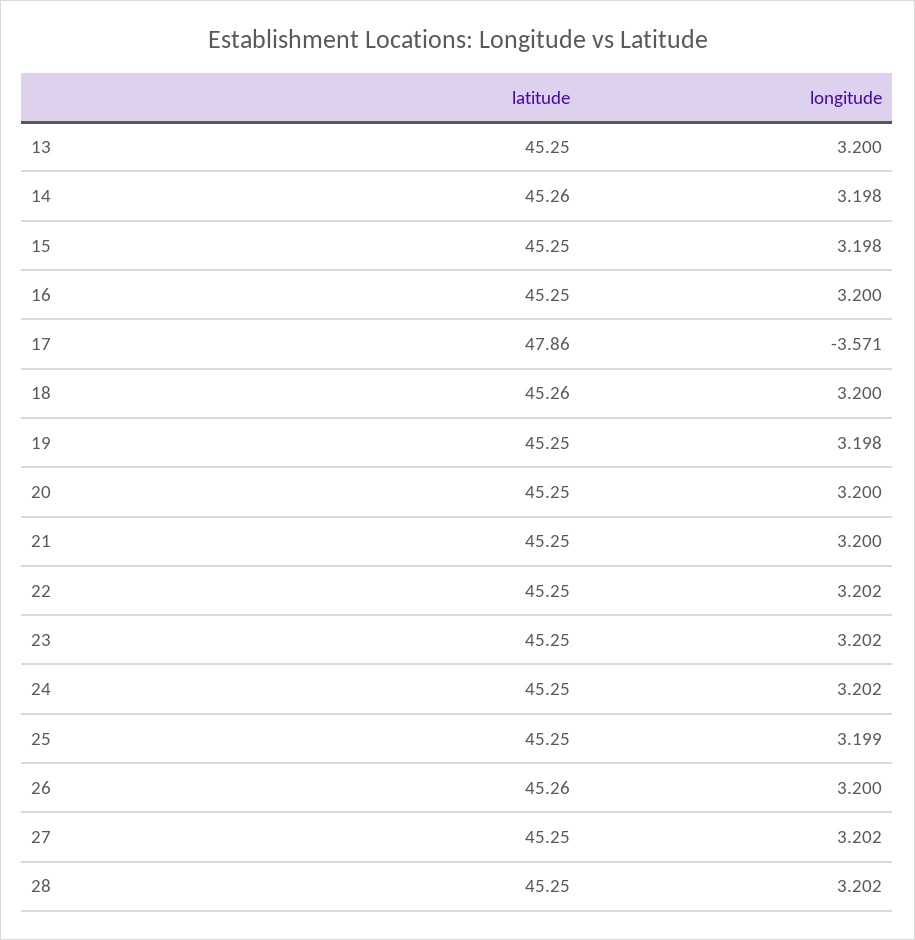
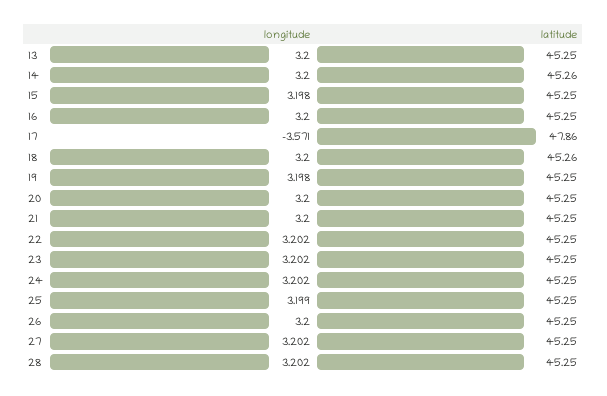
longitude, 14: 3.198 -> 3.2
latitude, 26: 45.26 -> 45.25

